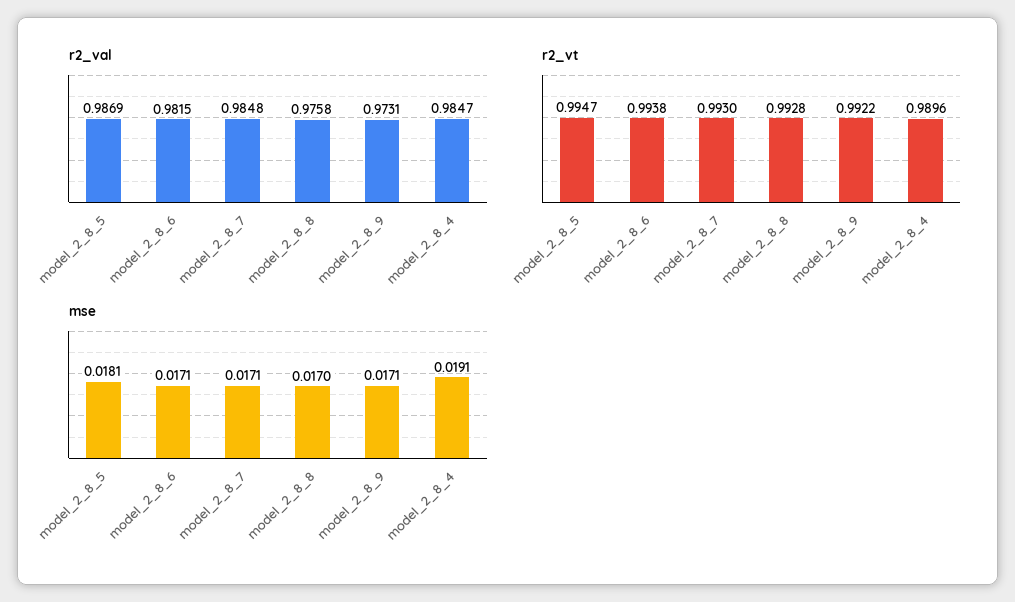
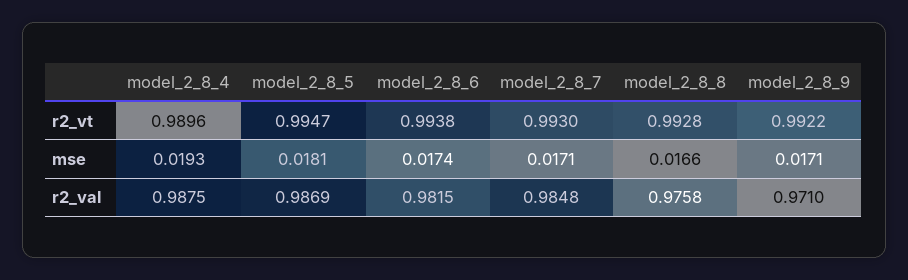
r2_val, model_2_8_9: 0.9731 -> 0.971
r2_val, model_2_8_4: 0.9847 -> 0.9875
mse, model_2_8_6: 0.0171 -> 0.0174
mse, model_2_8_8: 0.017 -> 0.0166
mse, model_2_8_4: 0.0191 -> 0.0193

